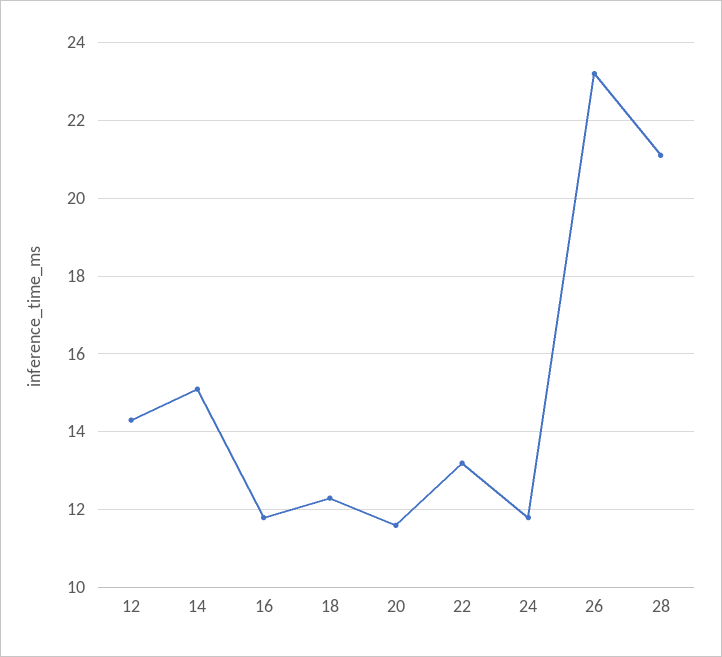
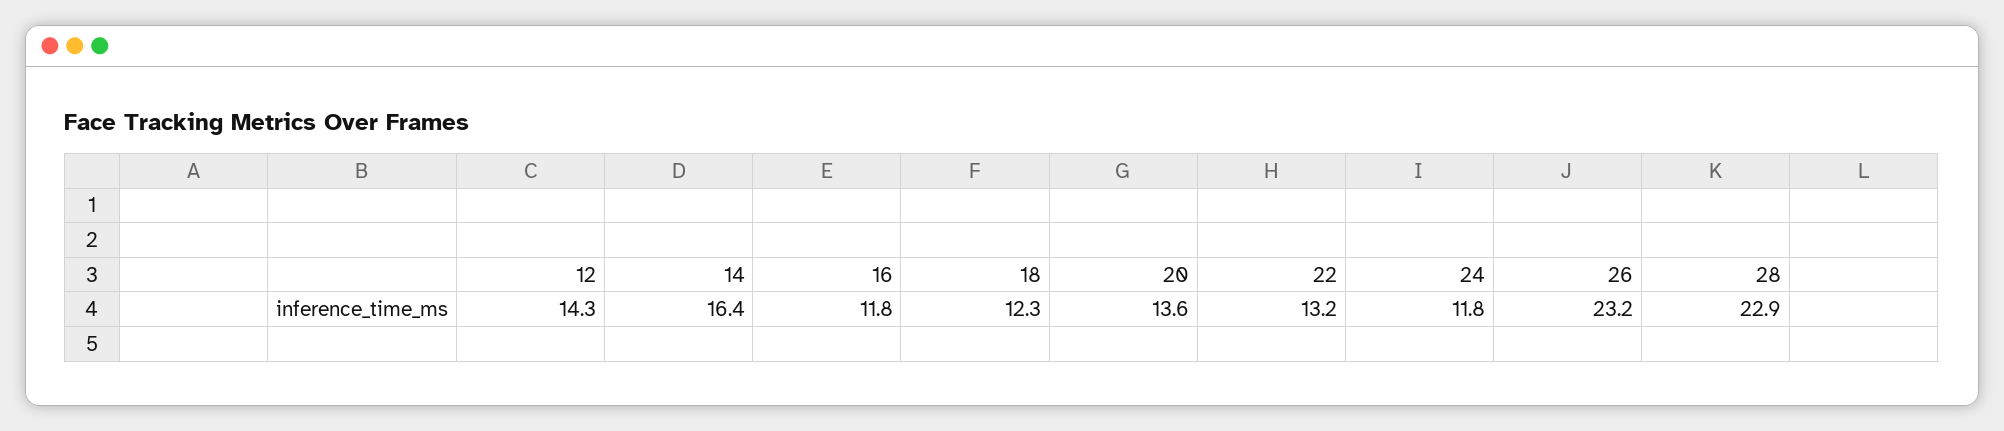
14: 15 -> 16.4
20: 11.5 -> 13.6
28: 21 -> 22.9

